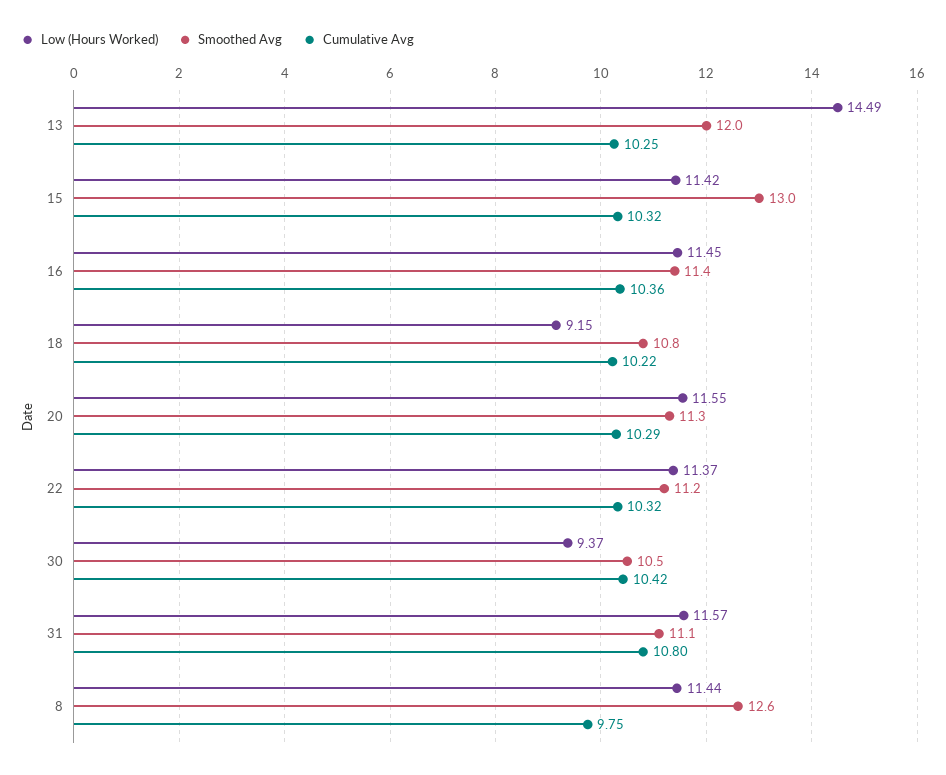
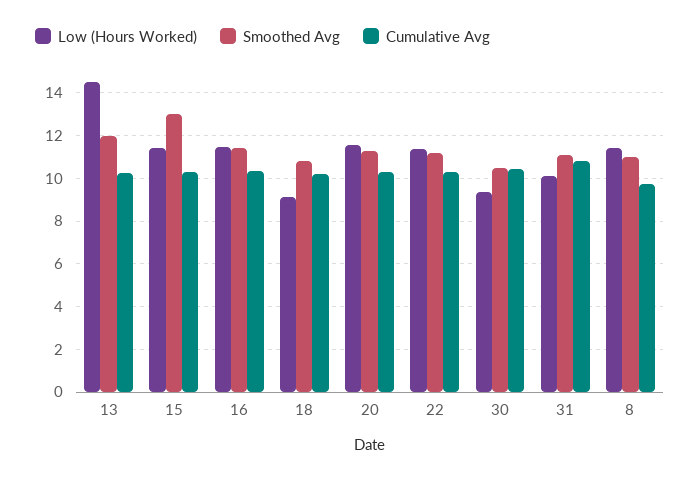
Low (Hours Worked), 31: 11.57 -> 10
Smoothed Avg, 8: 12.6 -> 11

